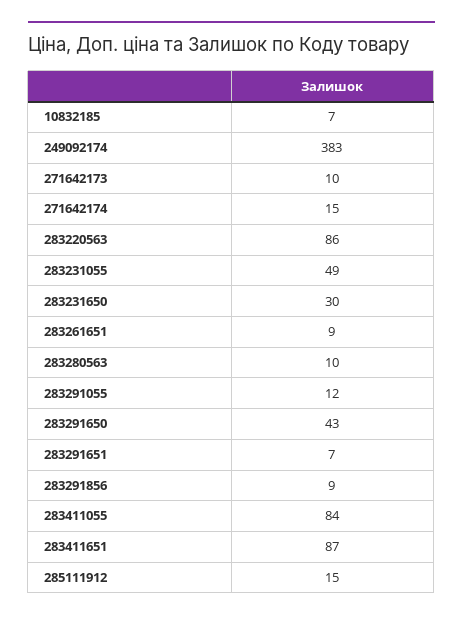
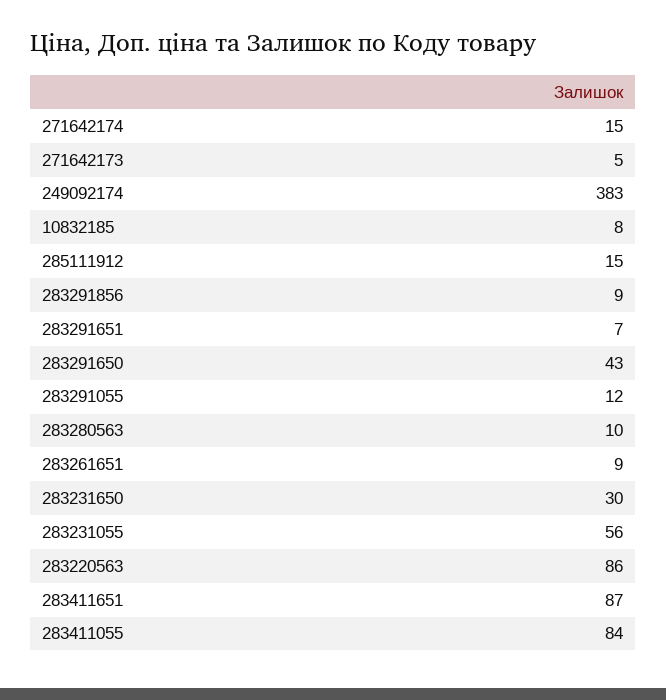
10832185: 7 -> 8
271642173: 10 -> 5
283231055: 49 -> 56

